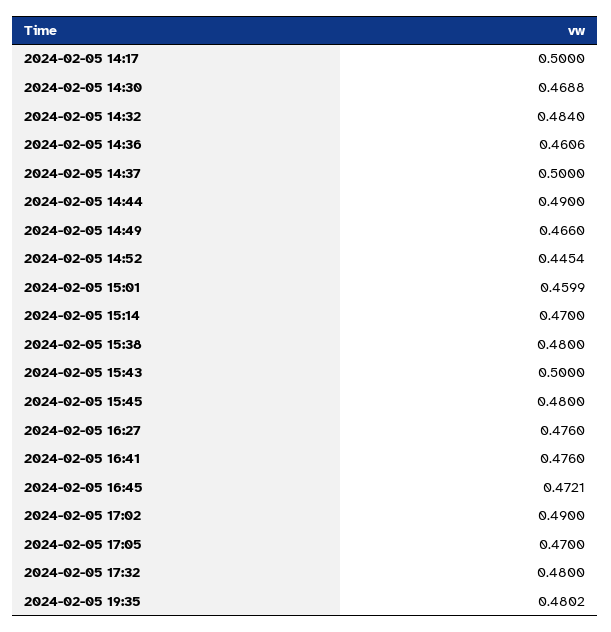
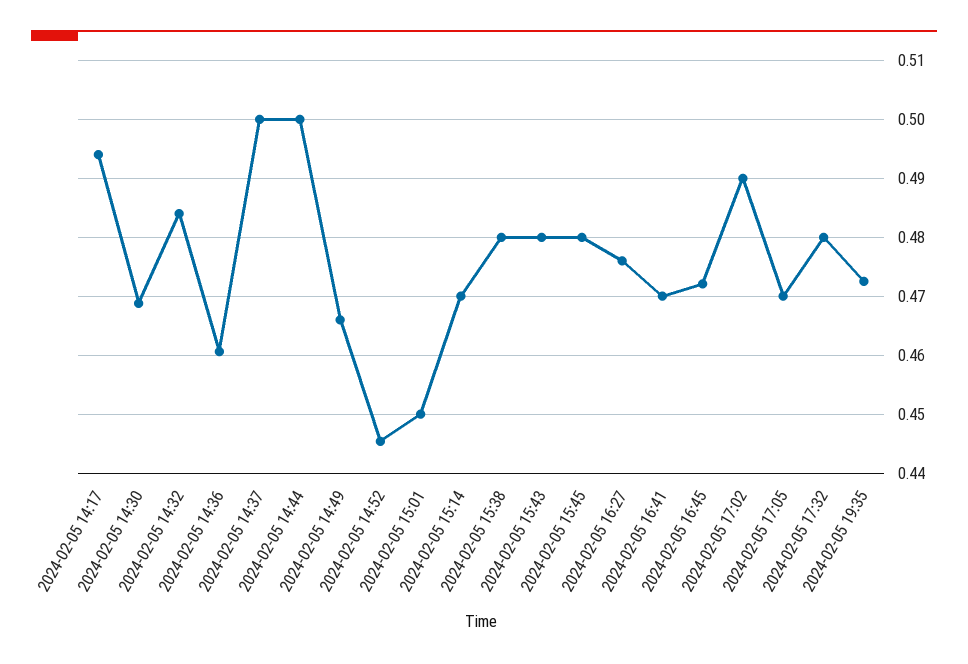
2024-02-05 14:17: 0.5 -> 0.494
2024-02-05 14:44: 0.49 -> 0.5
2024-02-05 15:01: 0.4599 -> 0.45
2024-02-05 15:43: 0.5 -> 0.48
2024-02-05 16:41: 0.476 -> 0.47
2024-02-05 19:35: 0.4802 -> 0.472

